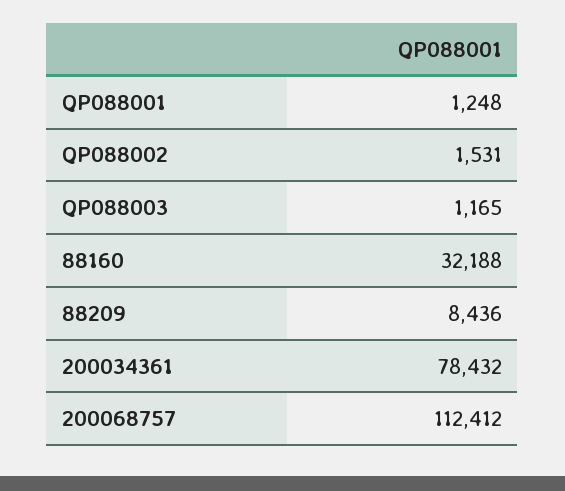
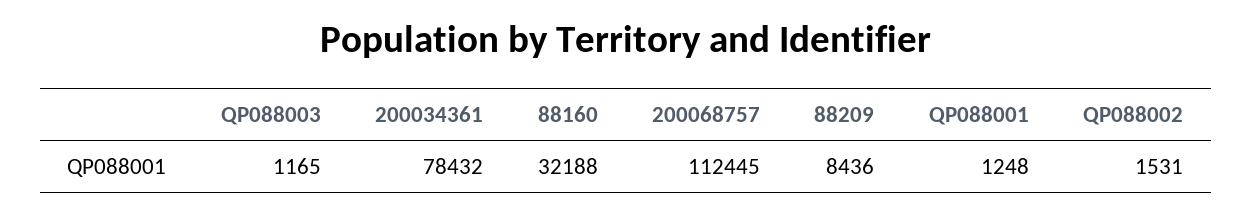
200068757: 112412 -> 112445

